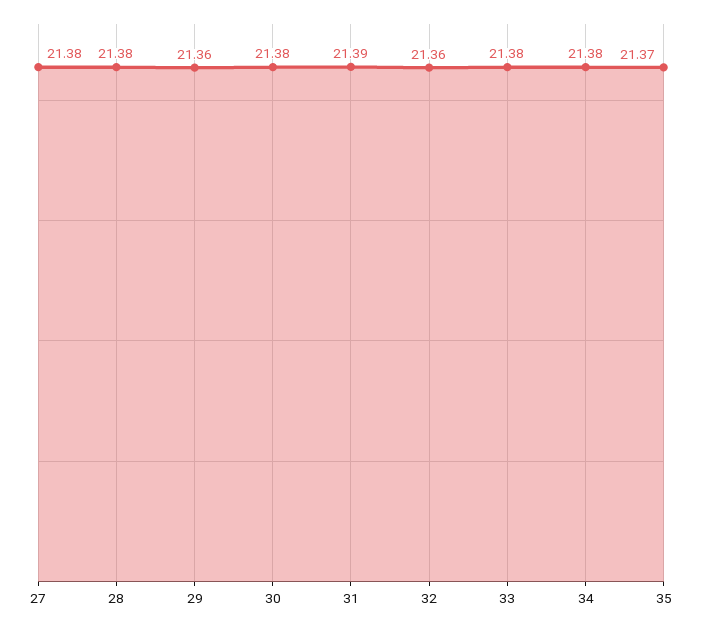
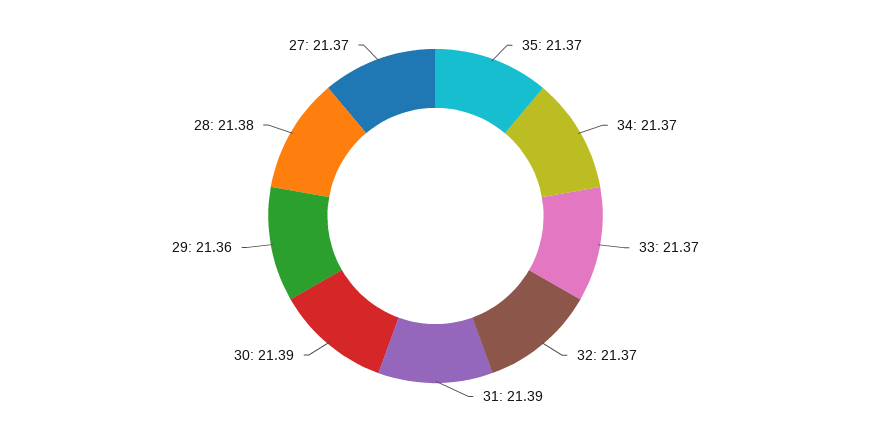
27: 21.38 -> 21.37
30: 21.38 -> 21.39
32: 21.36 -> 21.37
33: 21.38 -> 21.37
34: 21.38 -> 21.37

